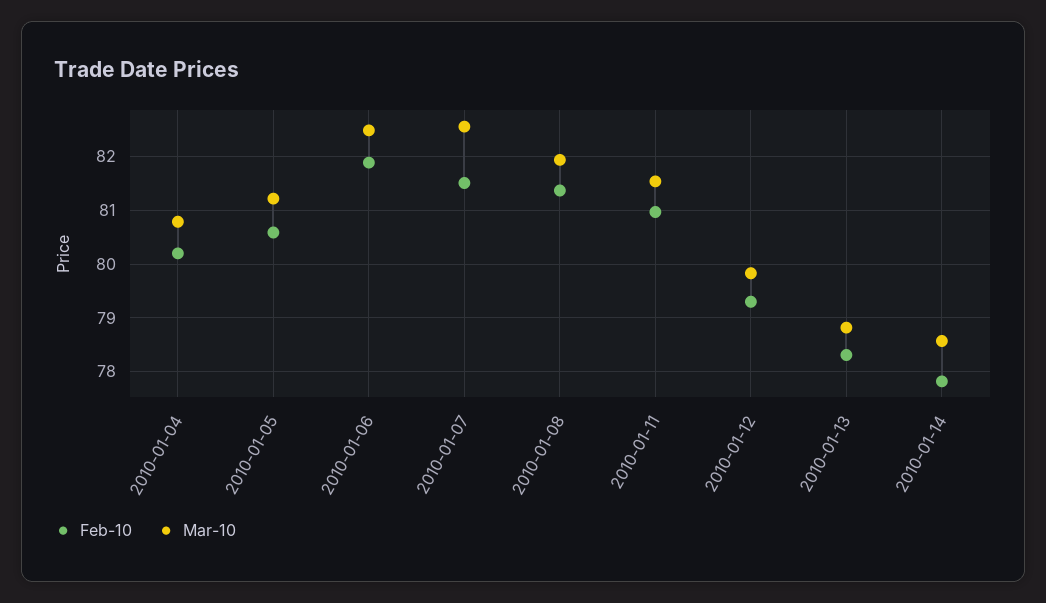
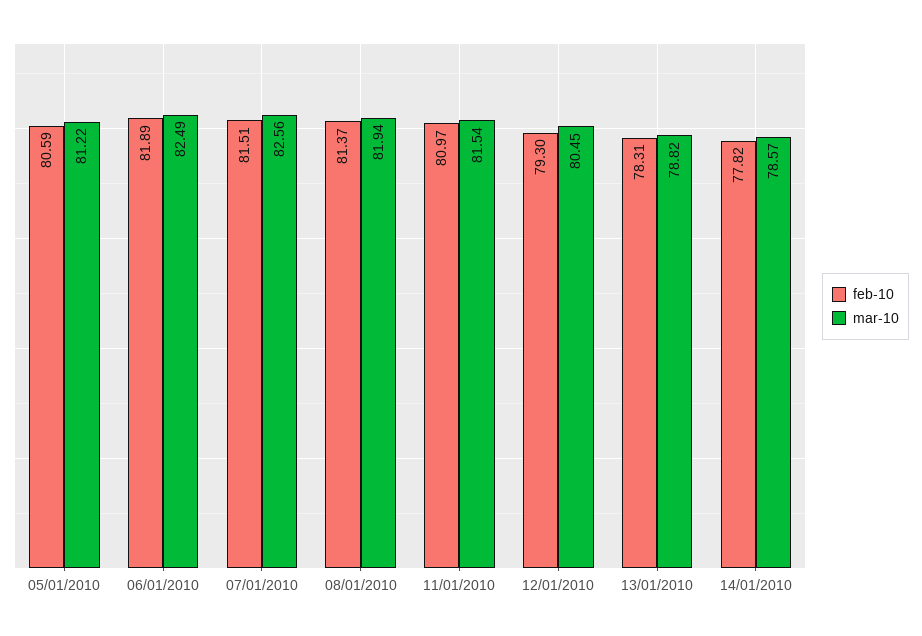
Feb-10, 2010-01-04: 80.2 -> none
Mar-10, 2010-01-04: 80.8 -> none
Mar-10, 2010-01-12: 79.8 -> 80.45

